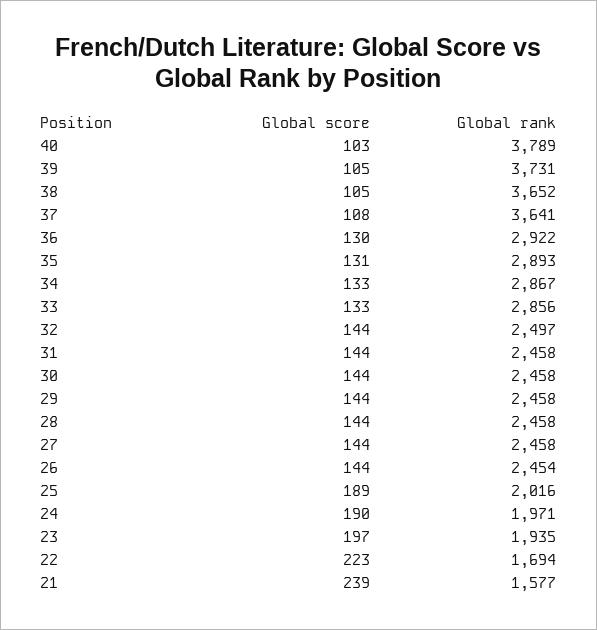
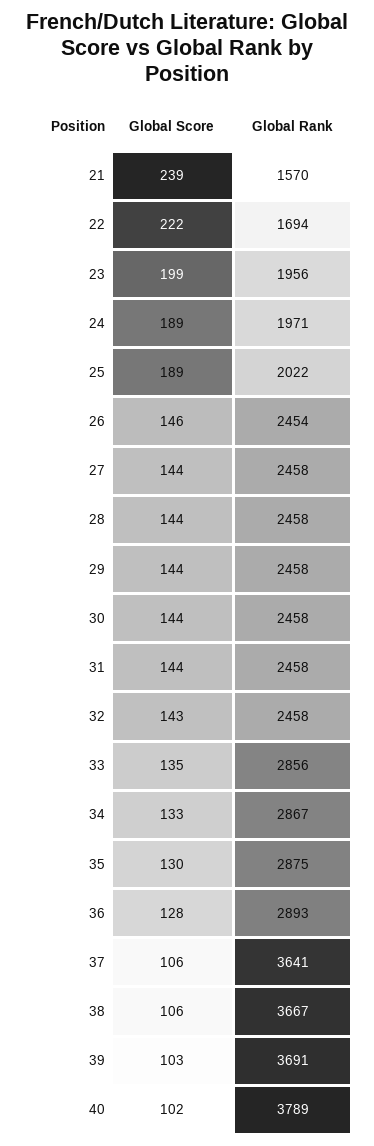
Global score, 40: 103 -> 102
Global score, 39: 105 -> 103
Global rank, 39: 3731 -> 3691
Global score, 38: 105 -> 106
Global rank, 38: 3652 -> 3667
Global score, 37: 108 -> 106
Global score, 36: 130 -> 128
Global rank, 36: 2922 -> 2893
Global score, 35: 131 -> 130
Global rank, 35: 2893 -> 2875
Global score, 33: 133 -> 135
Global score, 32: 144 -> 143
Global rank, 32: 2497 -> 2458
Global score, 26: 144 -> 146
Global rank, 25: 2016 -> 2022
Global score, 24: 190 -> 189
Global score, 23: 197 -> 199
Global rank, 23: 1935 -> 1956
Global score, 22: 223 -> 222
Global rank, 21: 1577 -> 1570

